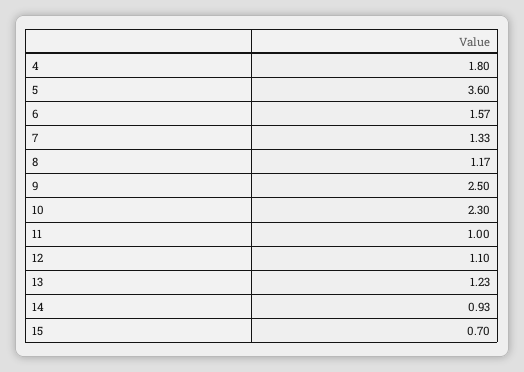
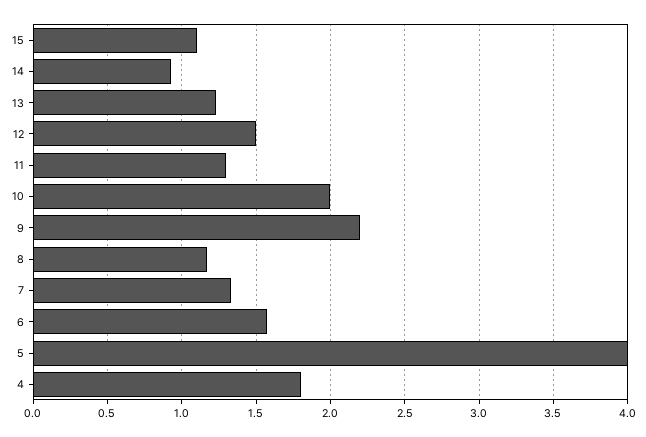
5: 3.6 -> 4
9: 2.5 -> 2.2
10: 2.3 -> 2
11: 1 -> 1.3
12: 1.1 -> 1.5
15: 0.7 -> 1.1

